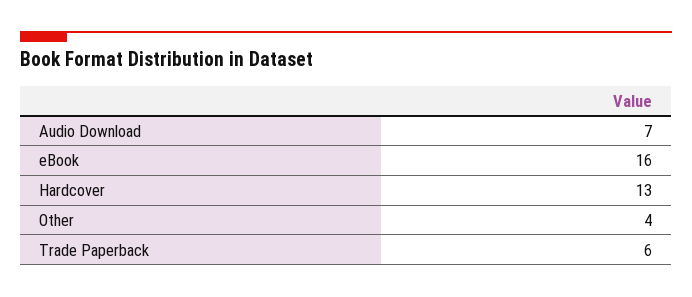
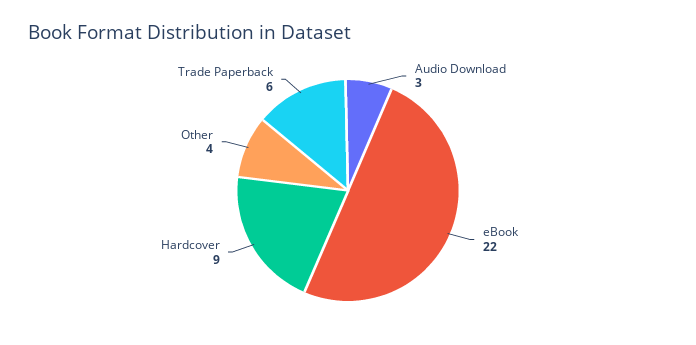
Audio Download: 7 -> 3
eBook: 16 -> 22
Hardcover: 13 -> 9

